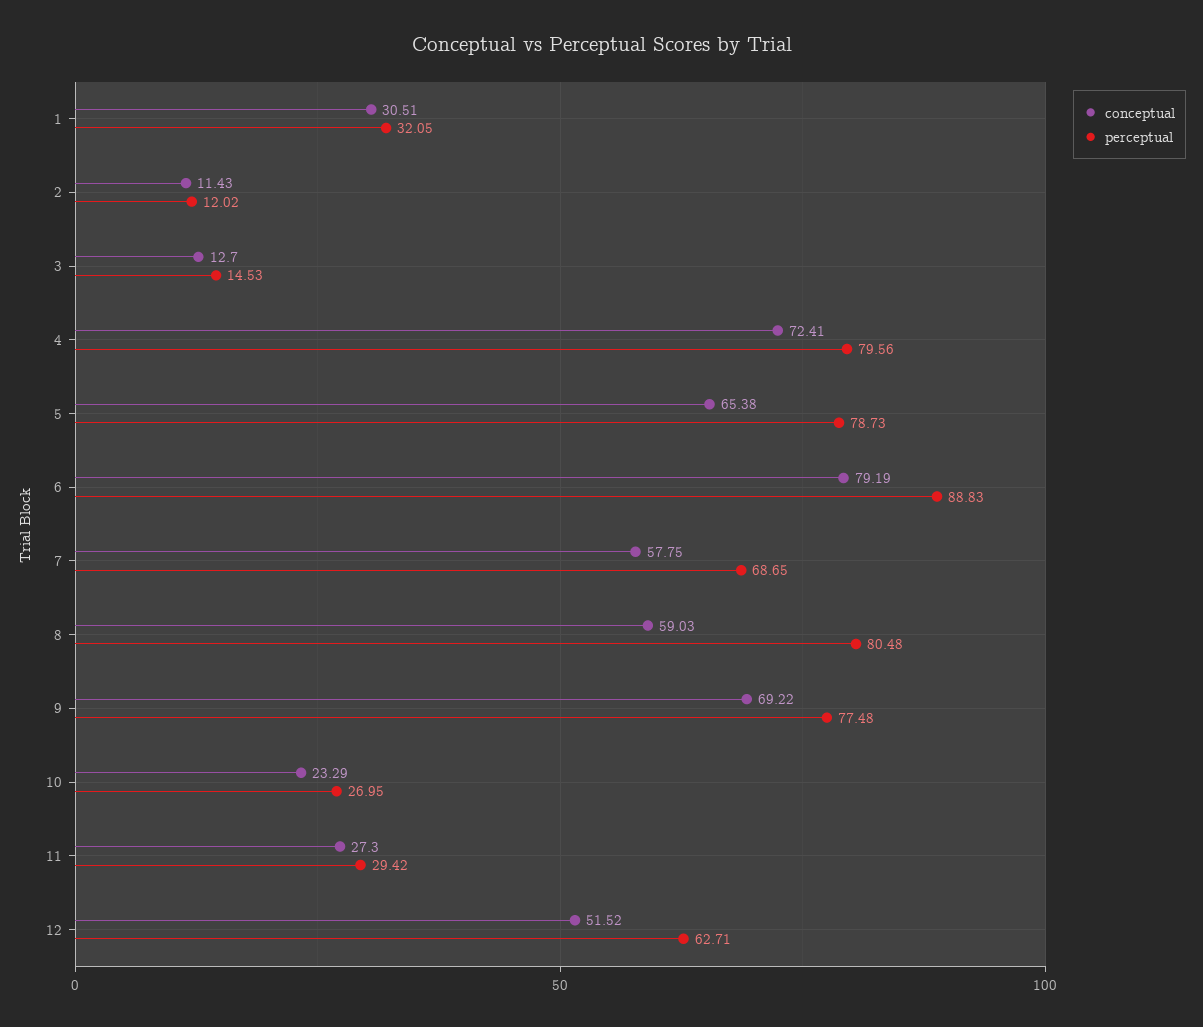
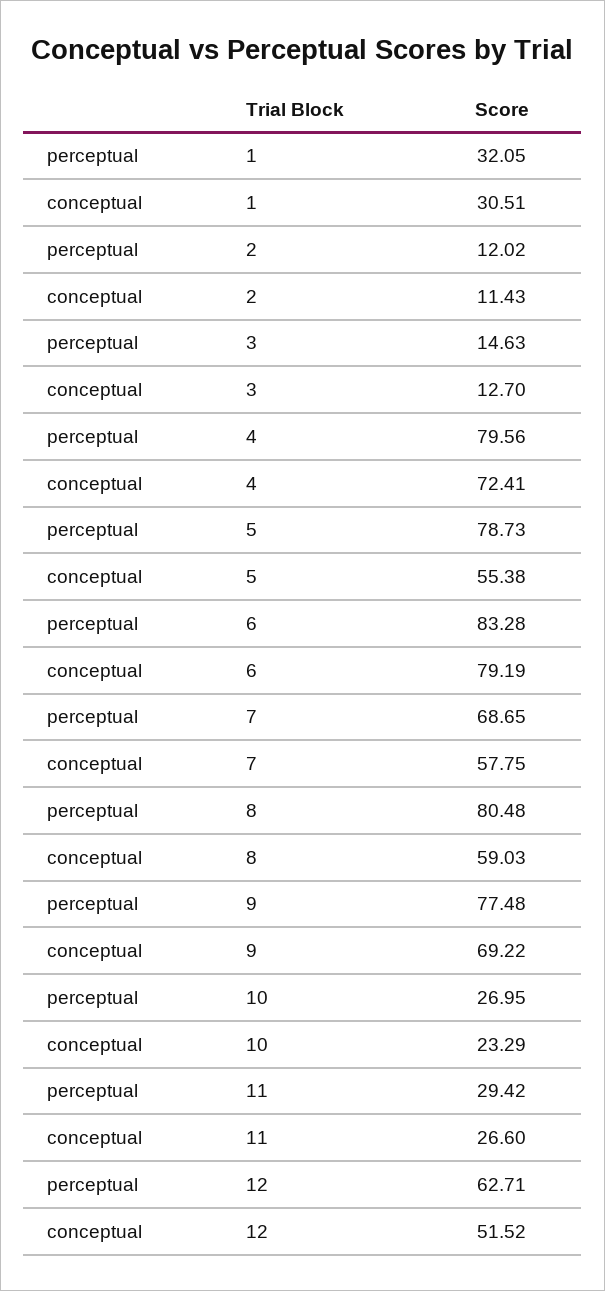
perceptual, 3: 14.53 -> 14.63
conceptual, 5: 65.38 -> 55.38
perceptual, 6: 88.83 -> 83.28
conceptual, 11: 27.3 -> 26.6

